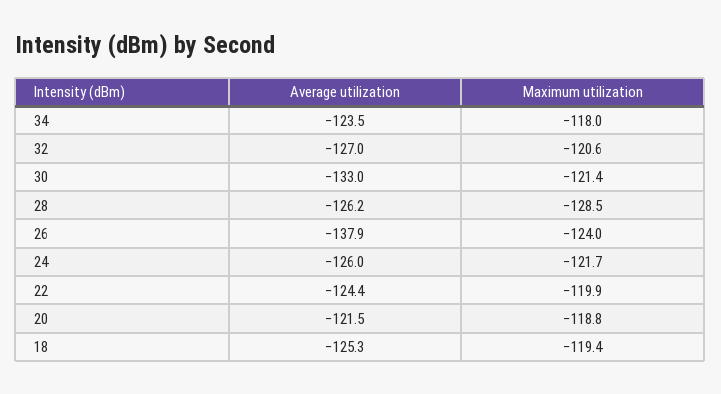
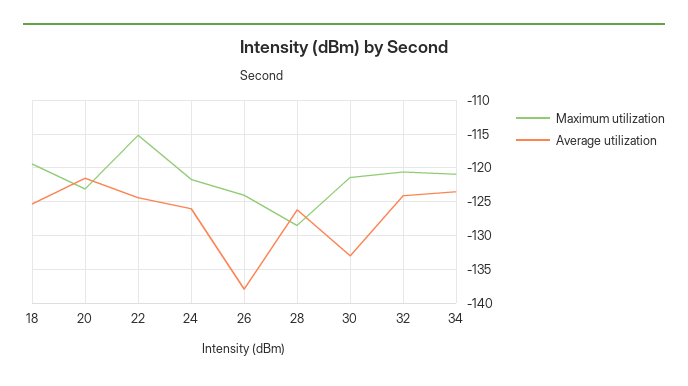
Maximum utilization, 34: -118 -> -121
Average utilization, 32: -127 -> -124
Maximum utilization, 22: -119.9 -> -115
Maximum utilization, 20: -118.8 -> -123

